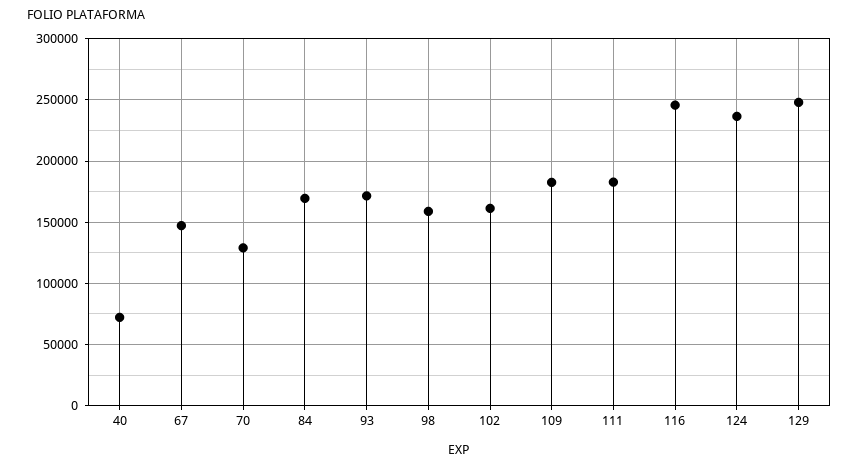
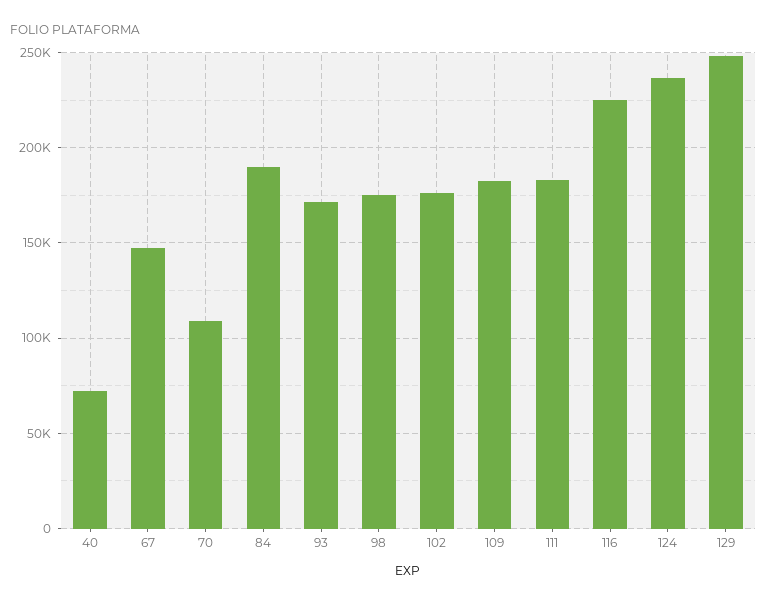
70: 130000 -> 110000
84: 170000 -> 190000
98: 160000 -> 175000
102: 160000 -> 175000
116: 245000 -> 225000

